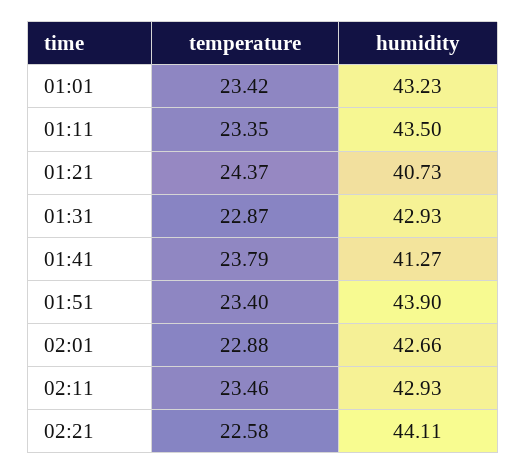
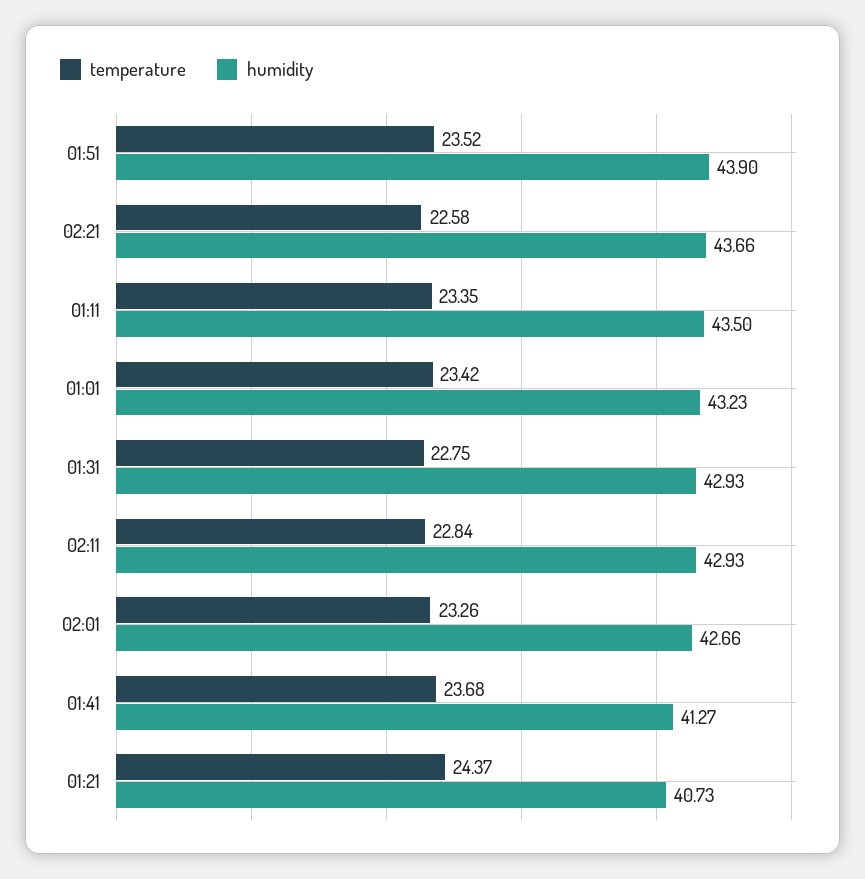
temperature, 01:31: 22.87 -> 22.75
temperature, 01:41: 23.79 -> 23.68
temperature, 01:51: 23.4 -> 23.52
temperature, 02:01: 22.88 -> 23.26
temperature, 02:11: 23.46 -> 22.84
humidity, 02:21: 44.11 -> 43.66

